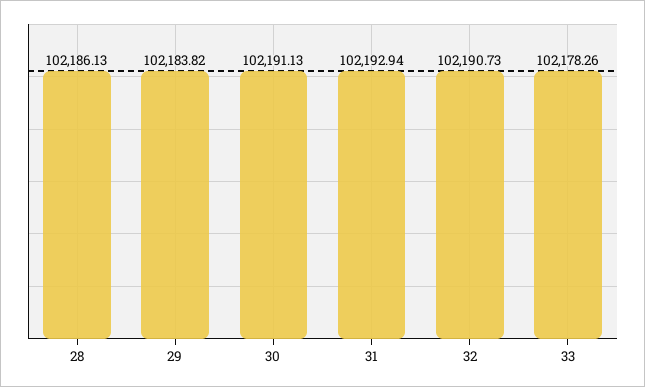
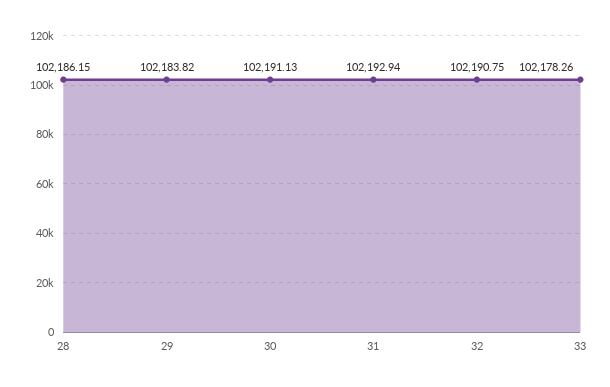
28: 102186.13 -> 102186.15
32: 102190.73 -> 102190.75

